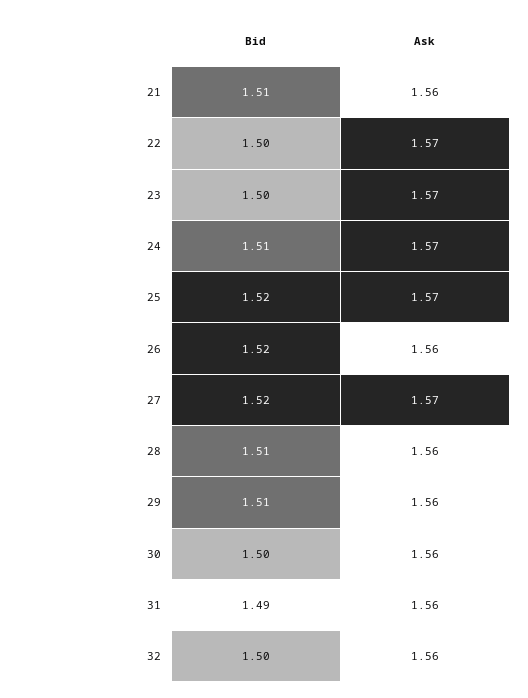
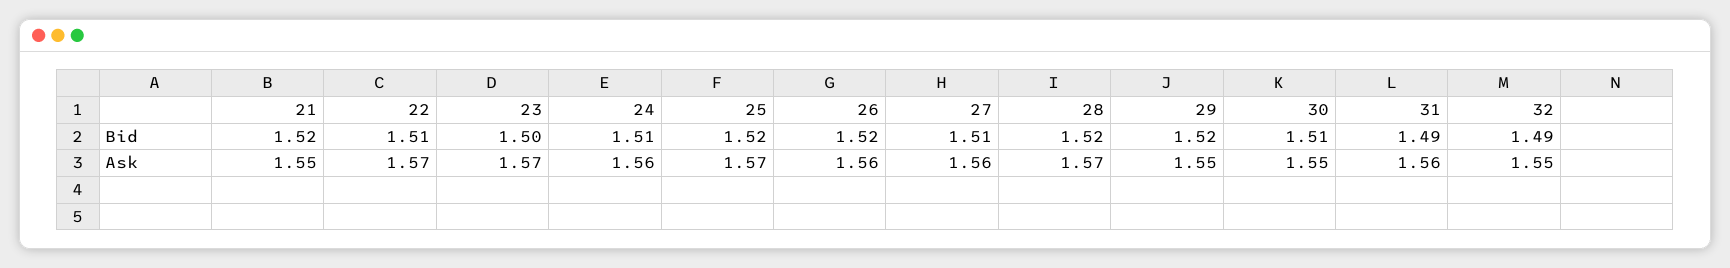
Bid, 21: 1.51 -> 1.52
Ask, 21: 1.56 -> 1.55
Bid, 22: 1.5 -> 1.51
Ask, 24: 1.57 -> 1.56
Bid, 27: 1.52 -> 1.51
Ask, 27: 1.57 -> 1.56
Bid, 28: 1.51 -> 1.52
Ask, 28: 1.56 -> 1.57
Bid, 29: 1.51 -> 1.52
Ask, 29: 1.56 -> 1.55
Bid, 30: 1.5 -> 1.51
Ask, 30: 1.56 -> 1.55
Bid, 32: 1.5 -> 1.49
Ask, 32: 1.56 -> 1.55

